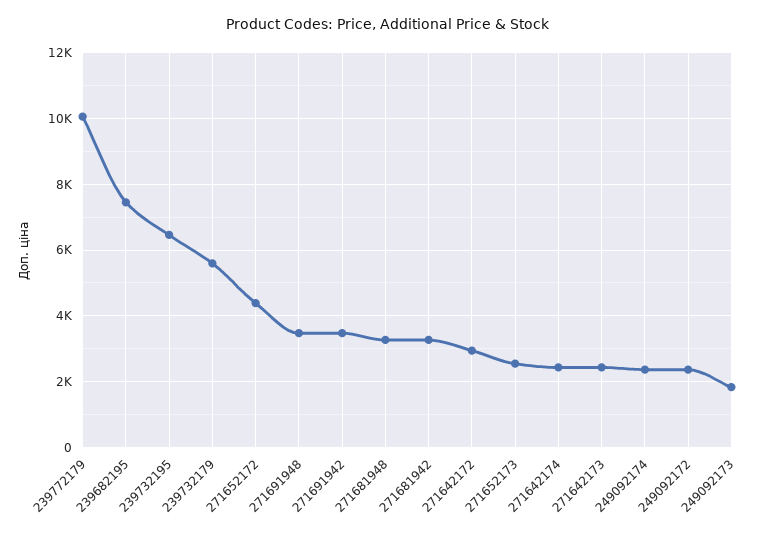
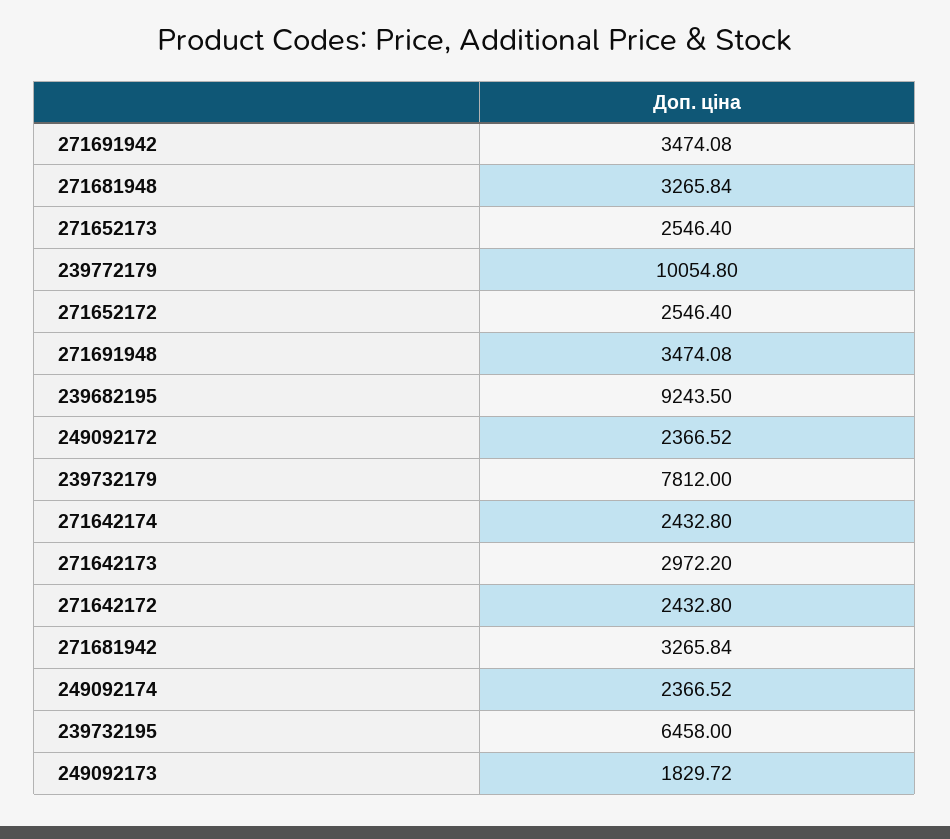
239682195: 7400 -> 9243.5
239732179: 5600 -> 7812
271652172: 4400 -> 2546.4
271642172: 3000 -> 2432.8
271642173: 2400 -> 2972.2

